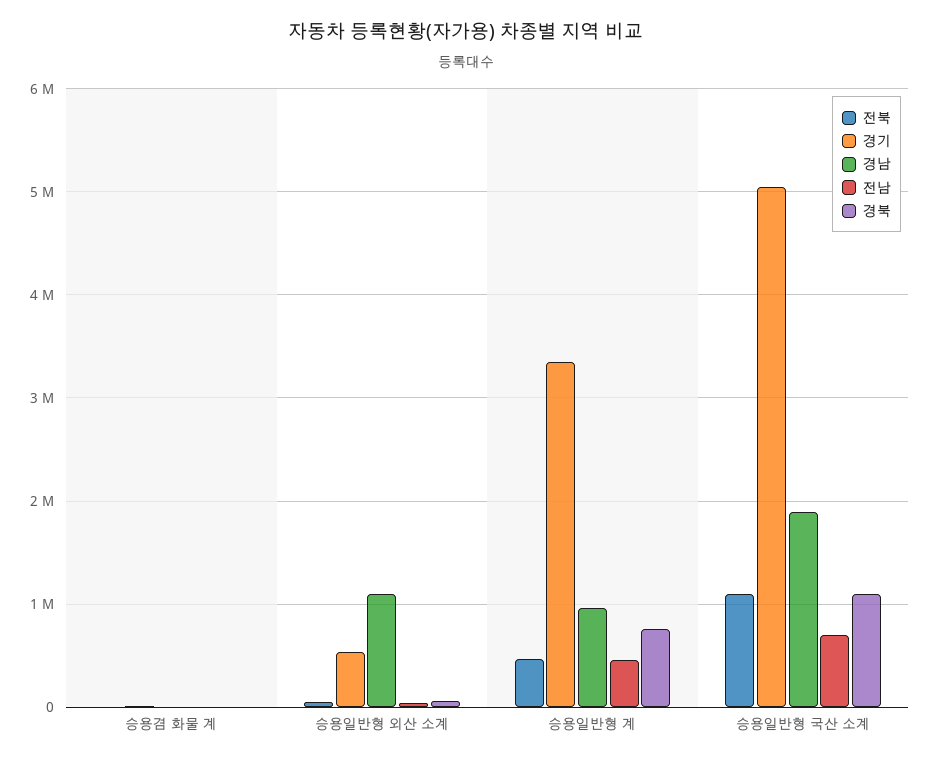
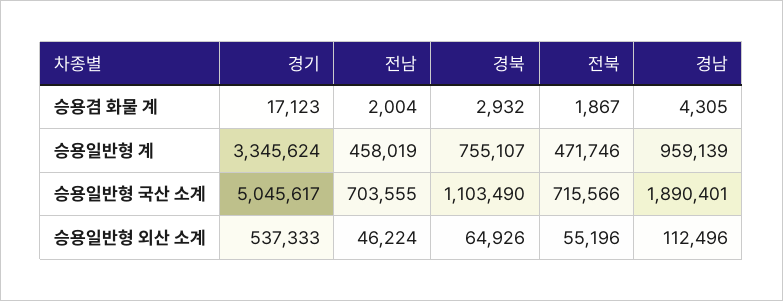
경남, 승용일반형 외산 소계: 1100000 -> 112496
전북, 승용일반형 국산 소계: 1100000 -> 715566

